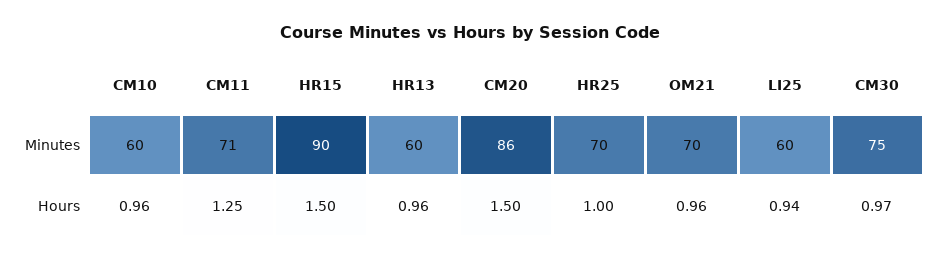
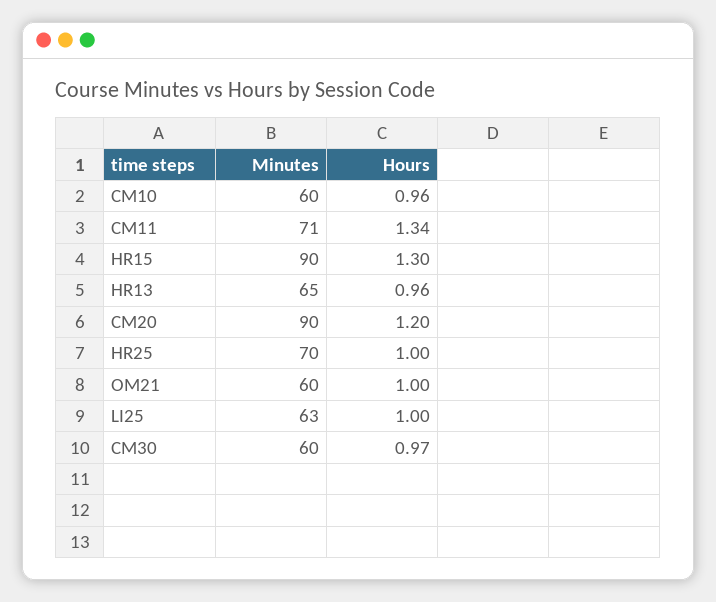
HR13, Minutes: 60 -> 65
CM20, Minutes: 86 -> 90
OM21, Minutes: 70 -> 60
LI25, Minutes: 60 -> 63
CM30, Minutes: 75 -> 60
CM11, Hours: 1.25 -> 1.34
HR15, Hours: 1.5 -> 1.3
CM20, Hours: 1.5 -> 1.2
OM21, Hours: 0.96 -> 1
LI25, Hours: 0.94 -> 1

